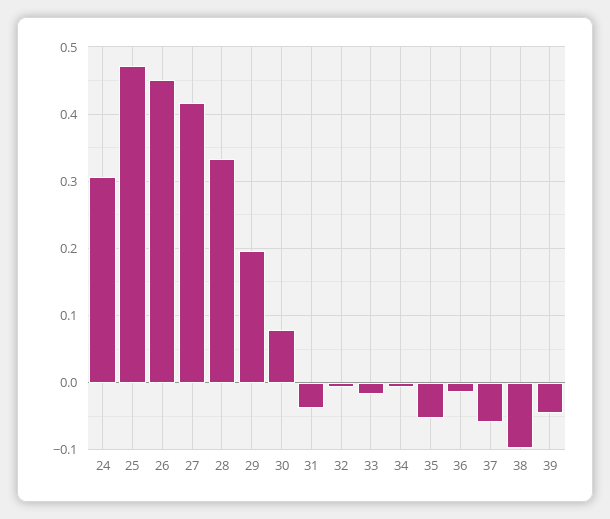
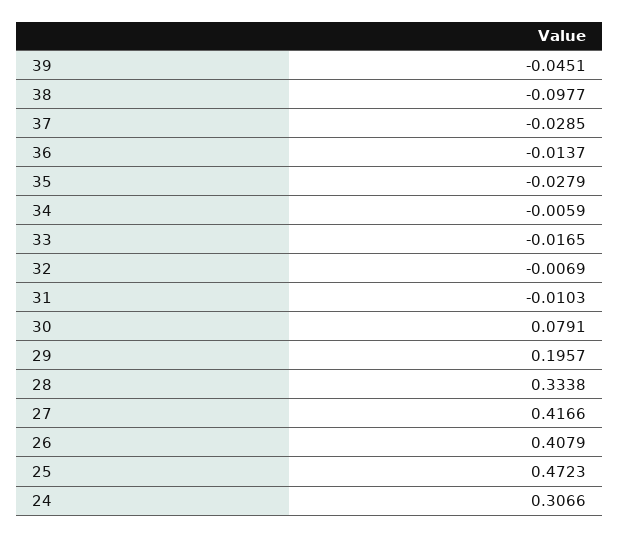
26: 0.45 -> 0.4079
31: -0.04 -> -0.0103
35: -0.05 -> -0.0279
37: -0.06 -> -0.0285

